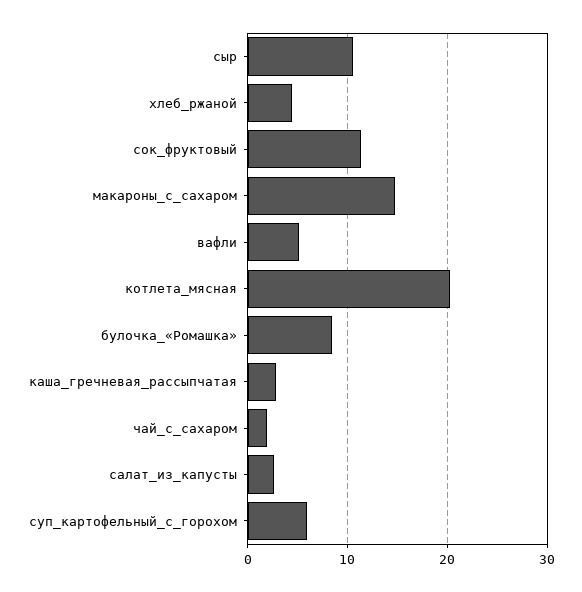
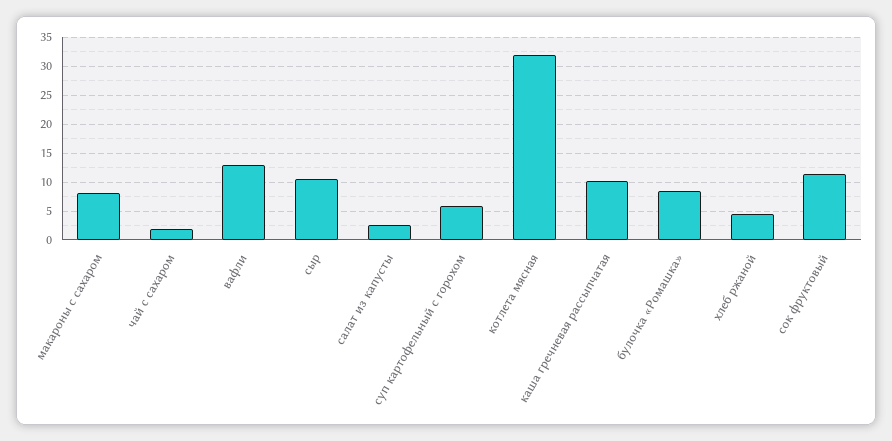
макароны_с_сахаром: 15 -> 7.5
вафли: 5 -> 12.5
котлета_мясная: 20 -> 32.5
каша_гречневая_рассыпчатая: 3 -> 10

